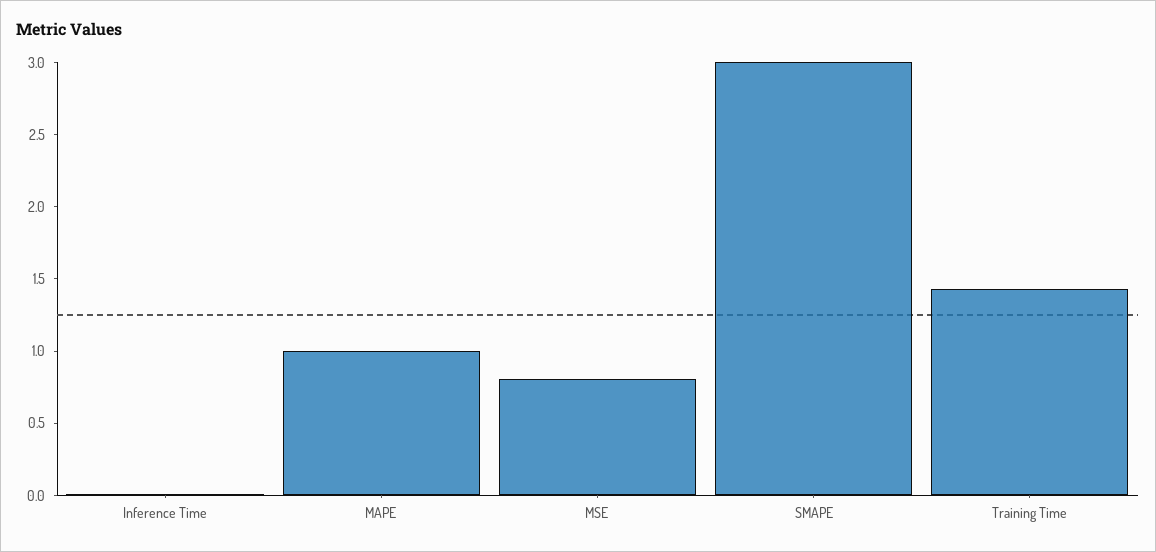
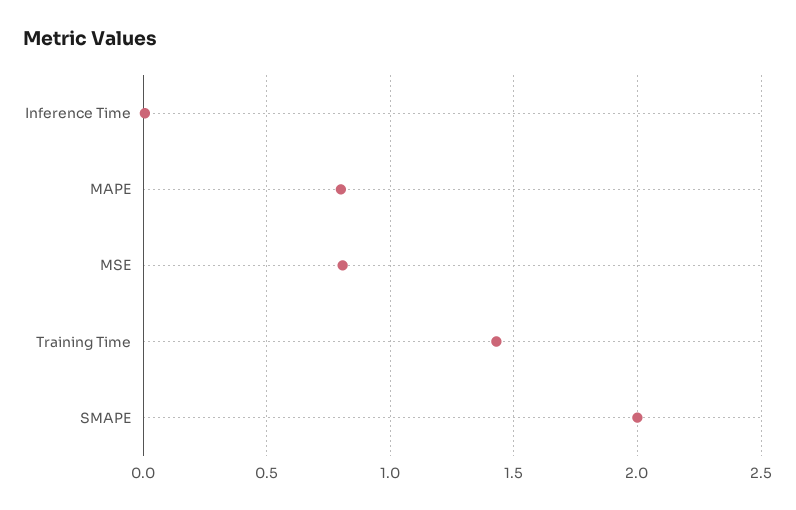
MAPE: 1 -> 0.8
SMAPE: 3 -> 2

